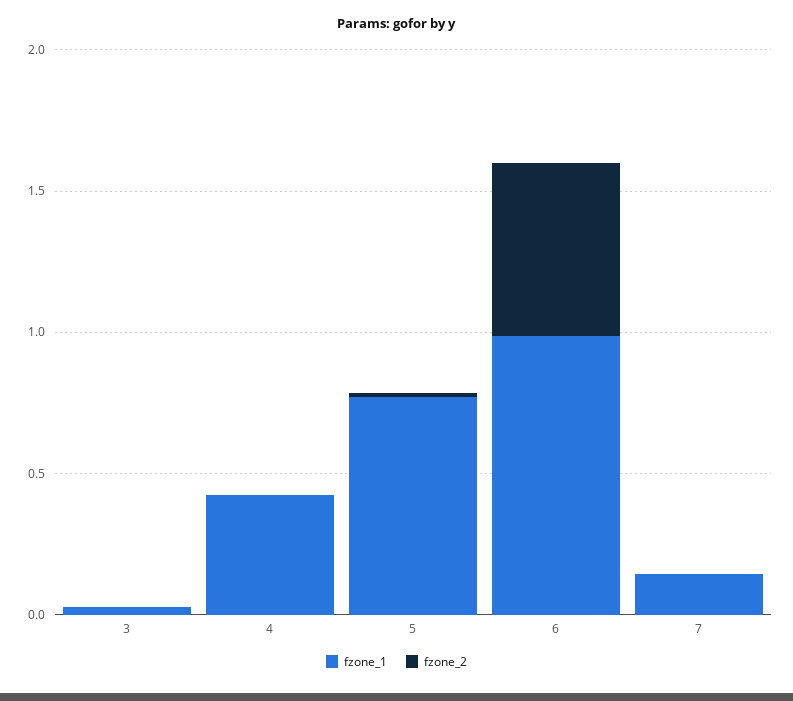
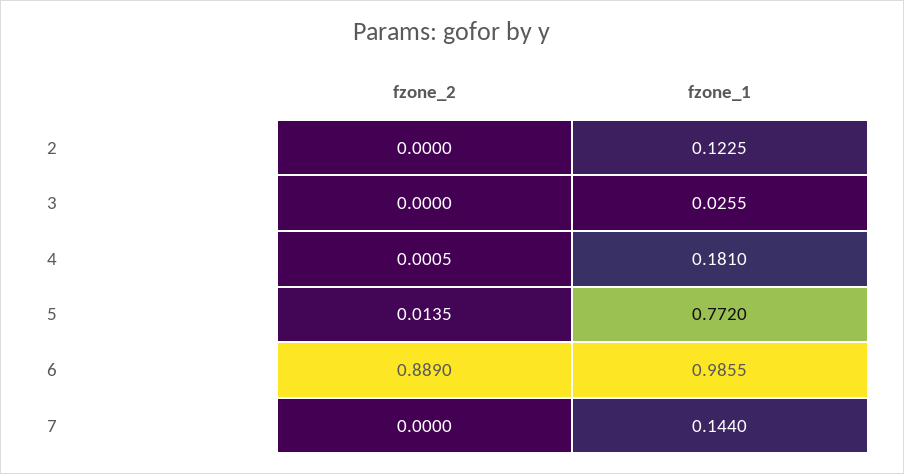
fzone_1, 4: 0.4 -> 0.181
fzone_2, 6: 0.6 -> 0.889
fzone_2, 2: none -> 0
fzone_1, 2: none -> 0.1225

